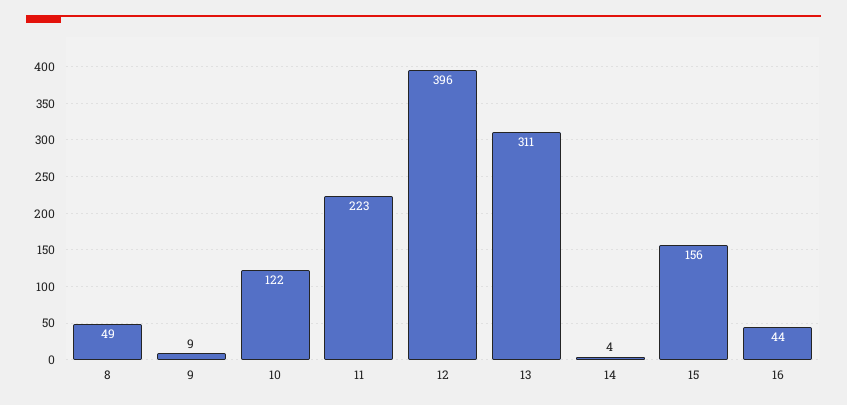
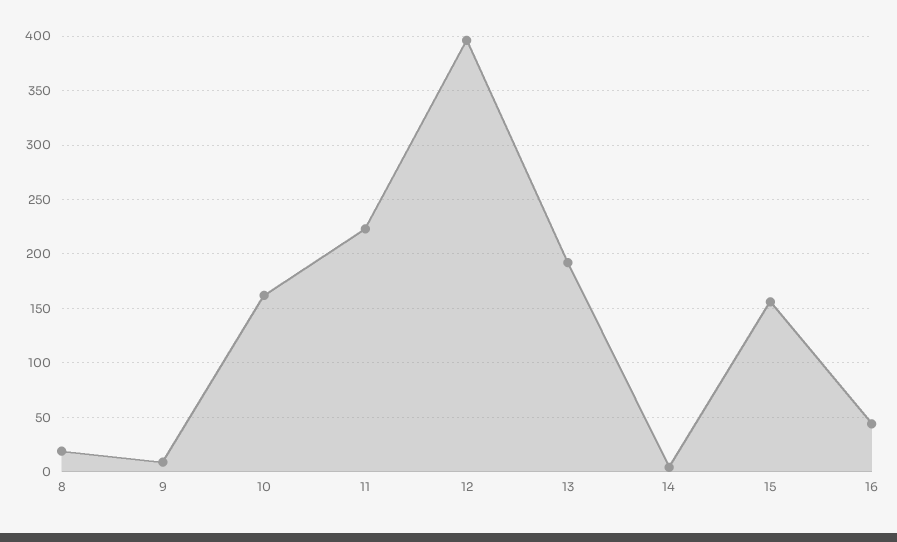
8: 49 -> 20
10: 122 -> 160
13: 311 -> 190

